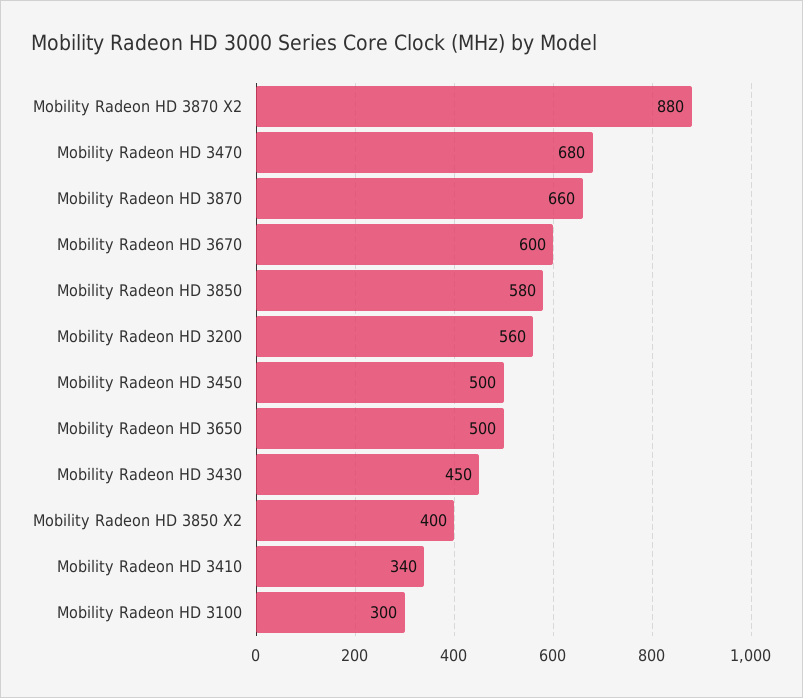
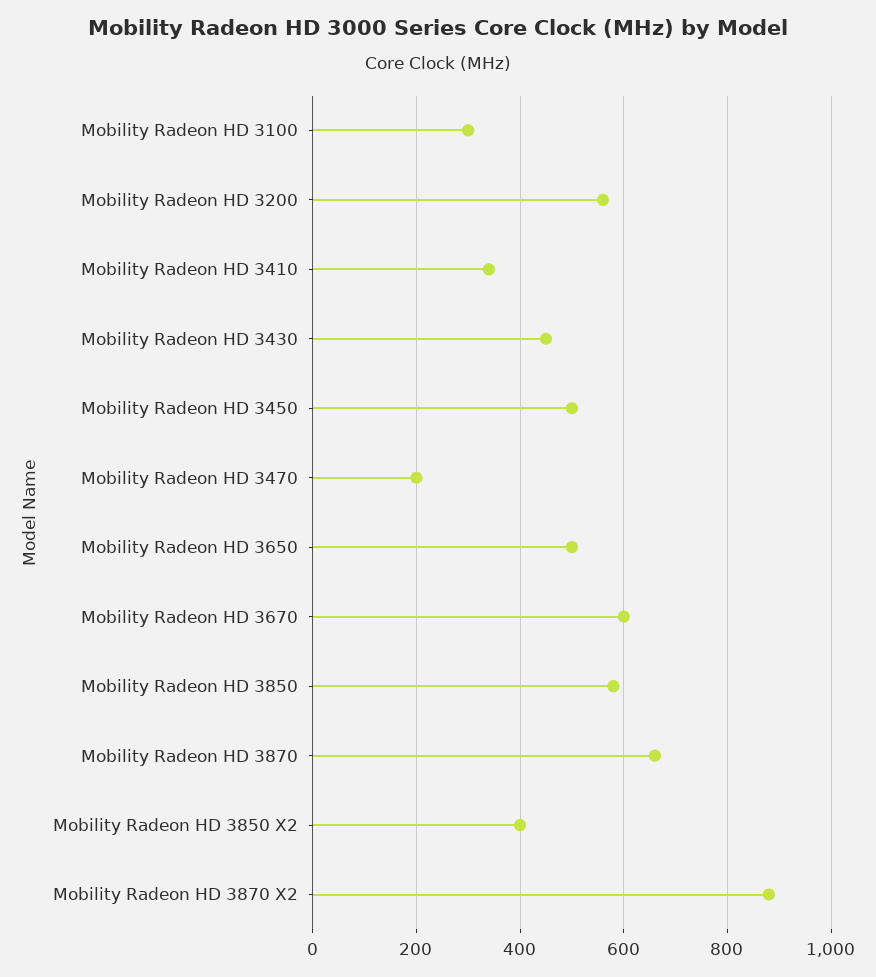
Mobility Radeon HD 3470: 680 -> 200

